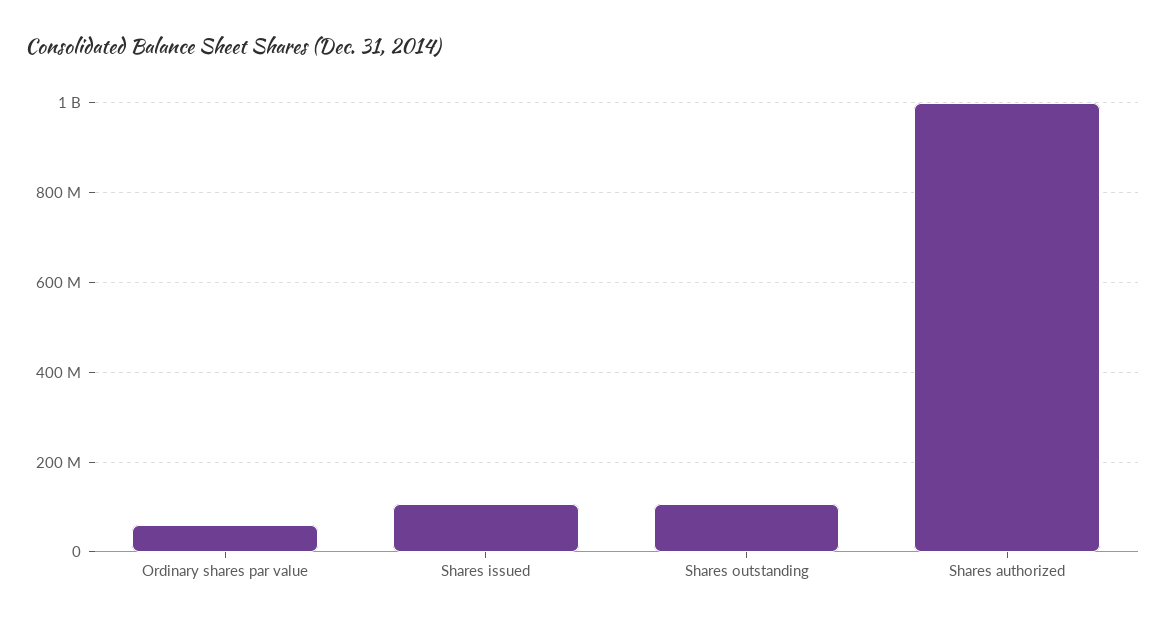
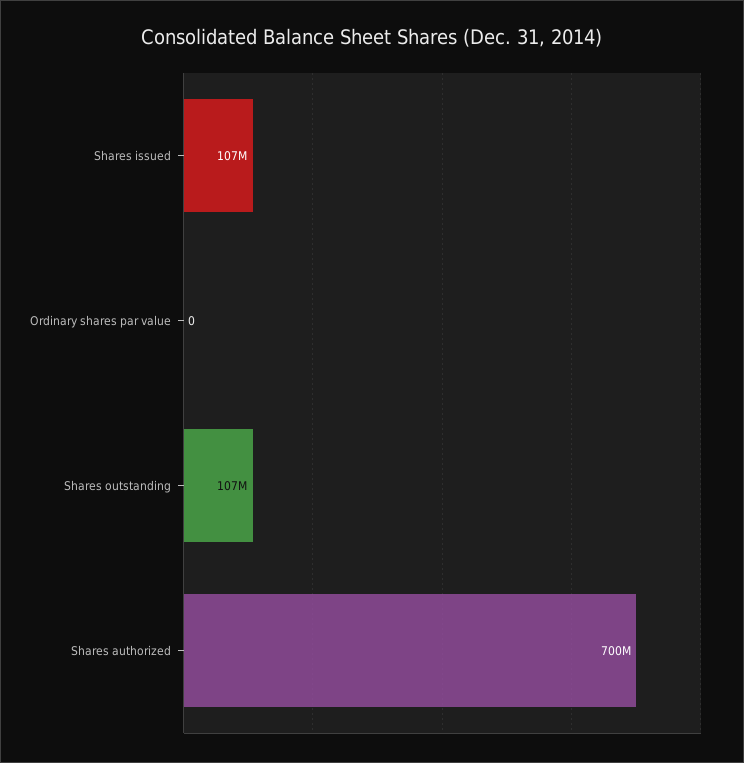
Ordinary shares par value: 60000000 -> 0
Shares authorized: 1000000000 -> 700000000

